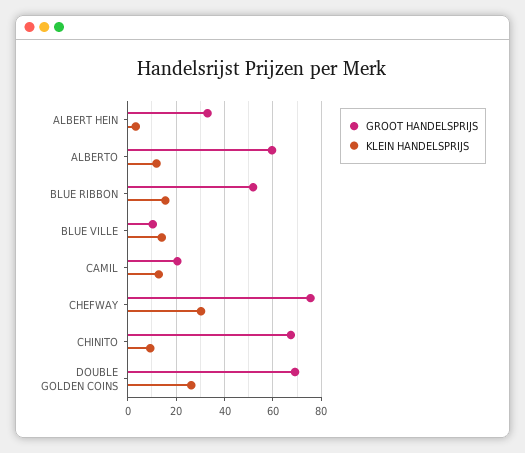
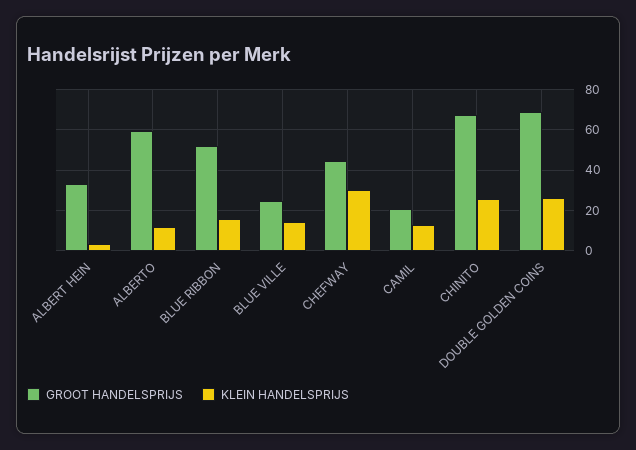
GROOT HANDELSPRIJS, BLUE VILLE: 10 -> 25
GROOT HANDELSPRIJS, CHEFWAY: 75 -> 45
KLEIN HANDELSPRIJS, CHINITO: 10 -> 25

